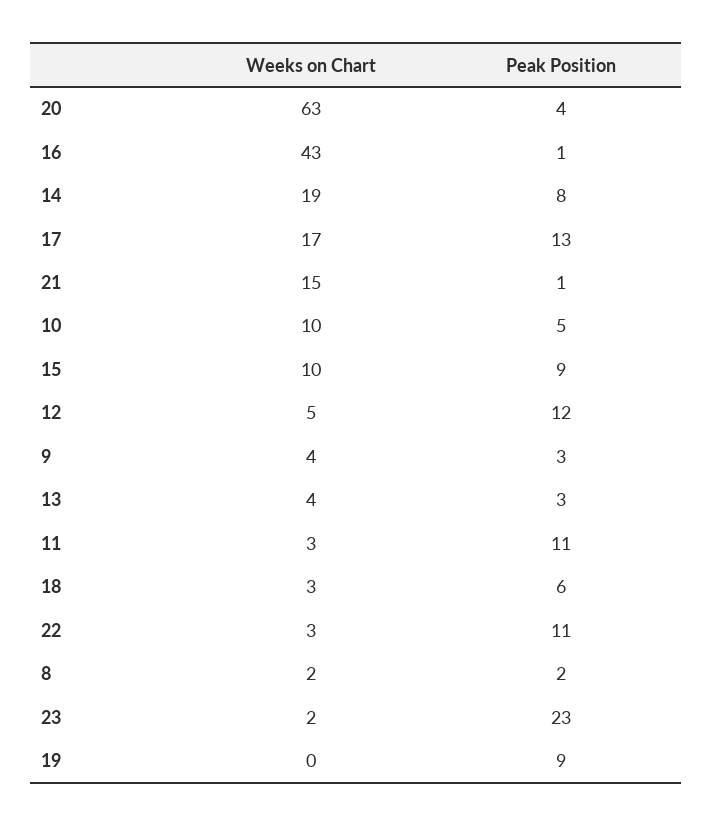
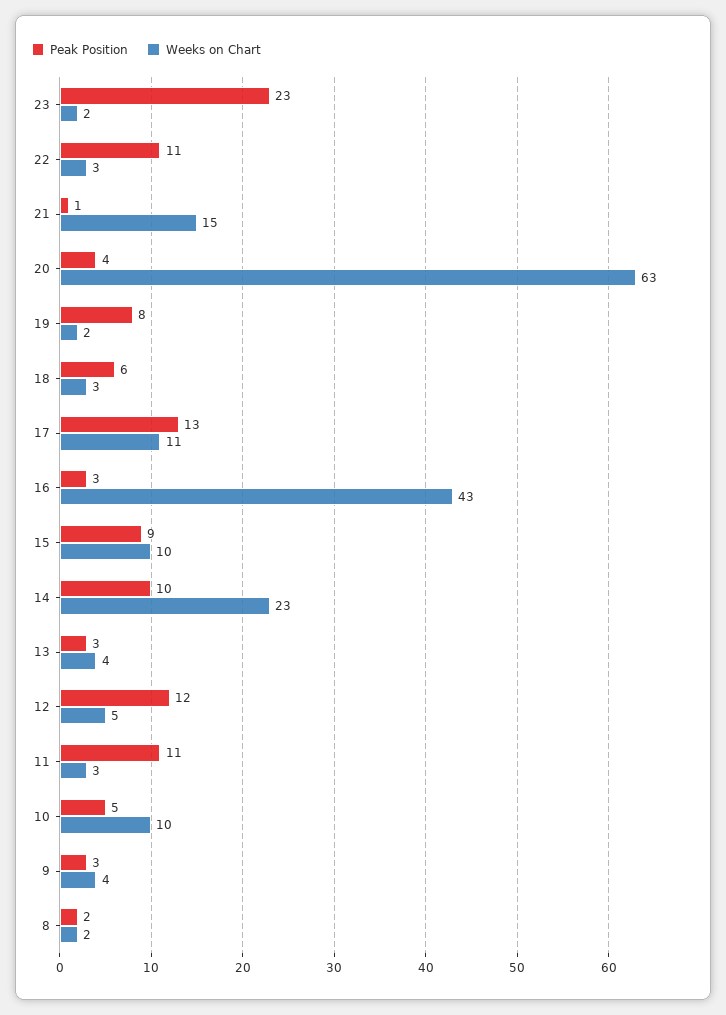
Peak Position, 16: 1 -> 3
Weeks on Chart, 14: 19 -> 23
Peak Position, 14: 8 -> 10
Weeks on Chart, 17: 17 -> 11
Weeks on Chart, 19: 0 -> 2
Peak Position, 19: 9 -> 8

